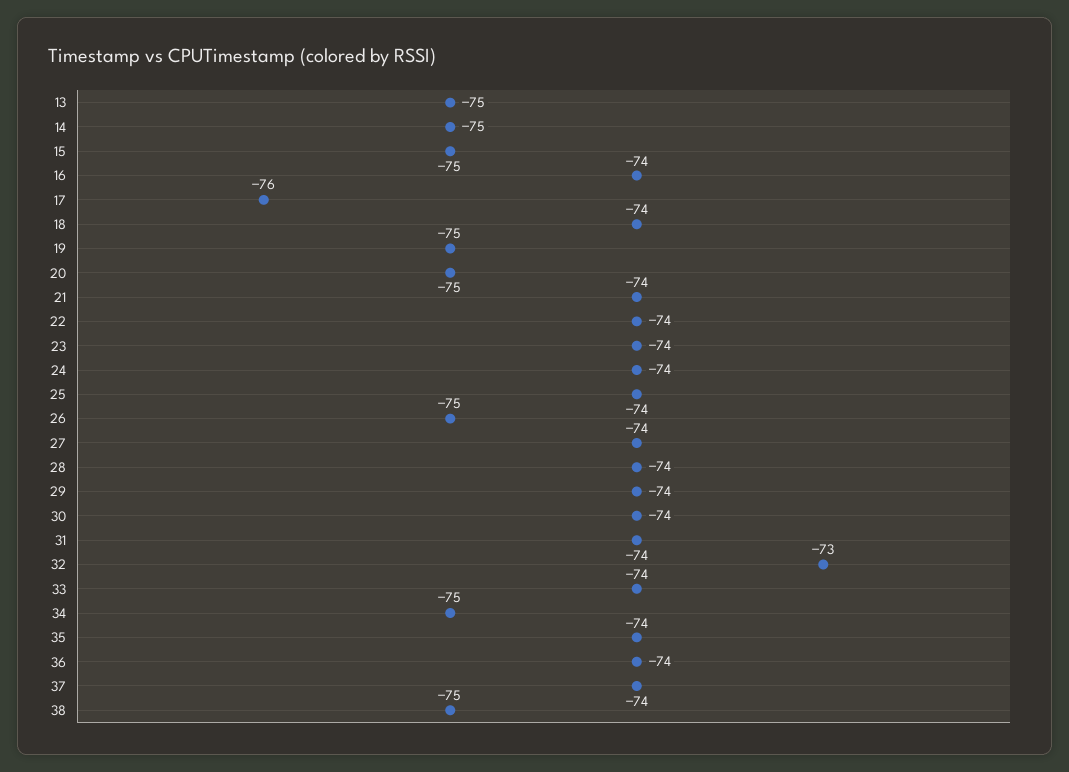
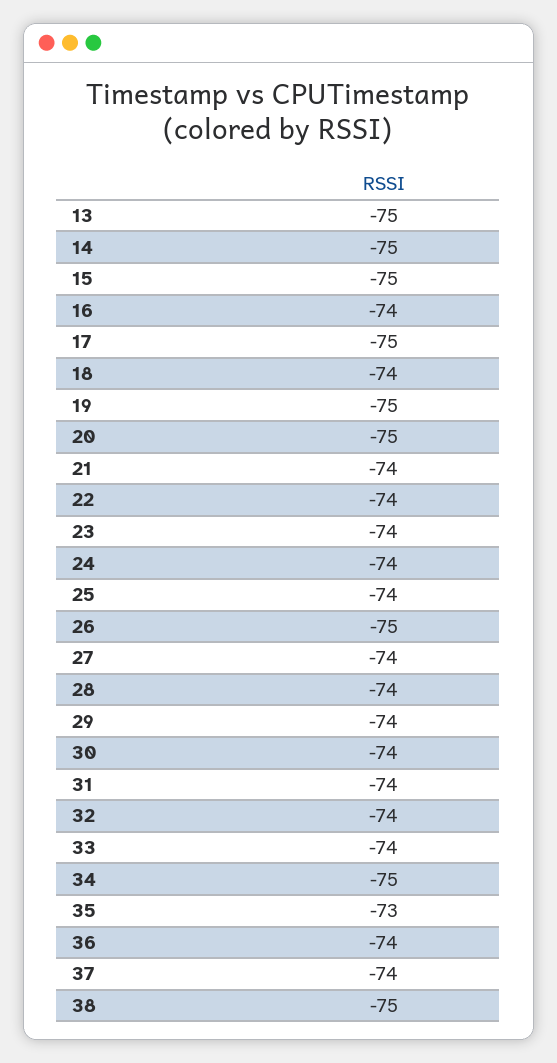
17: -76 -> -75
32: -73 -> -74
35: -74 -> -73

